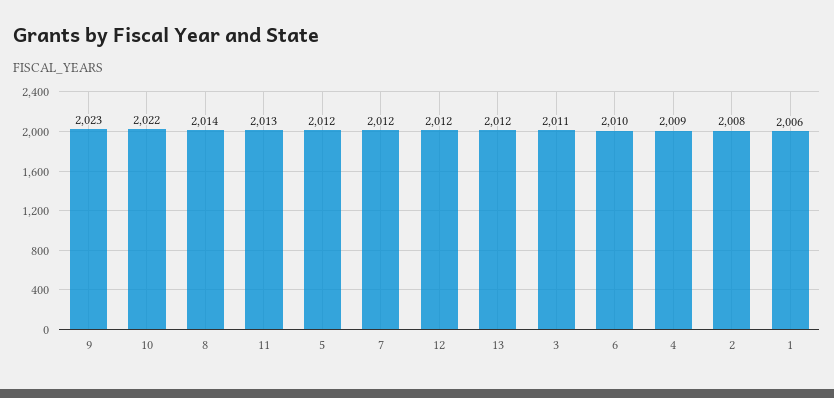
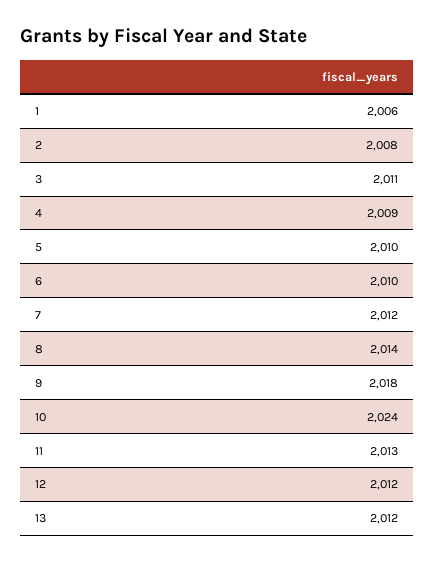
9: 2023 -> 2018
10: 2022 -> 2024
5: 2012 -> 2010

